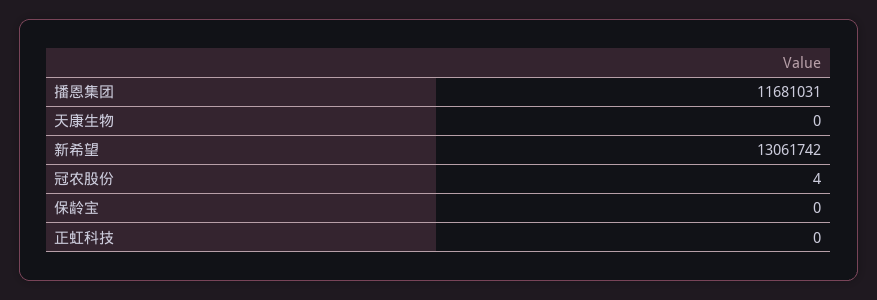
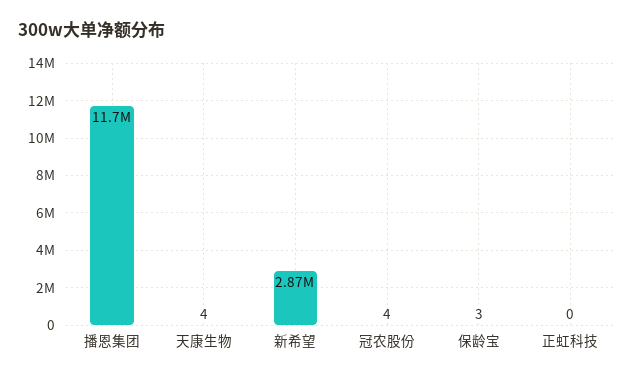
天康生物: 0 -> 4
新希望: 13061742 -> 2870000
保龄宝: 0 -> 3

